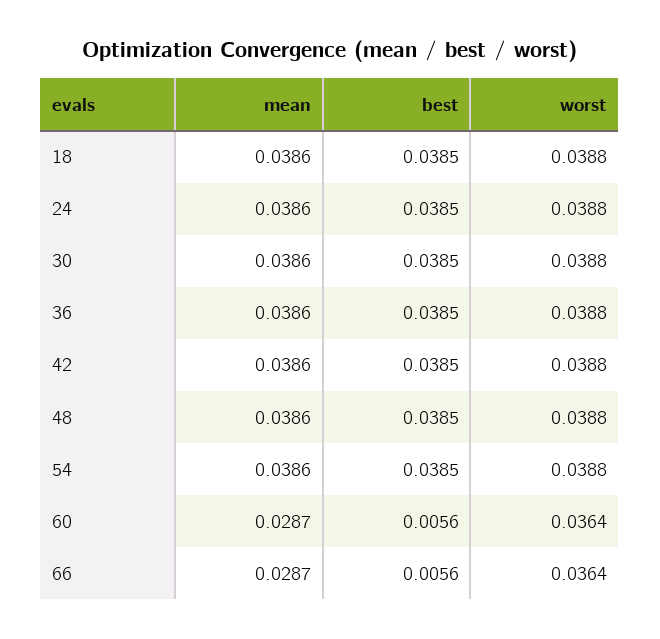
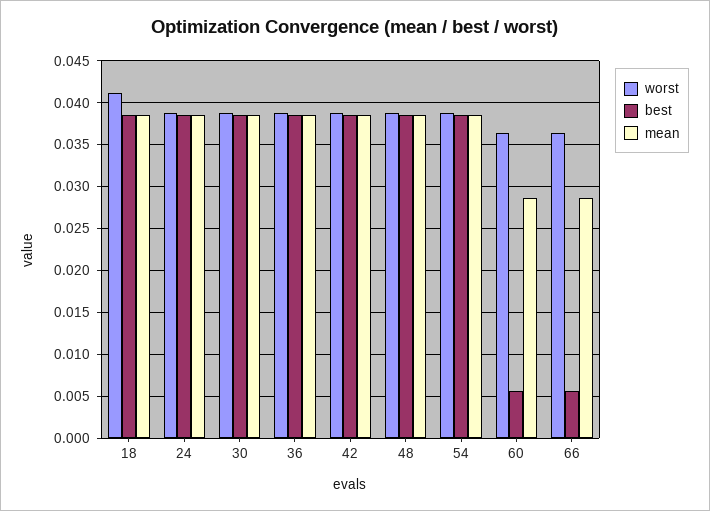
worst, 18: 0.0388 -> 0.041

